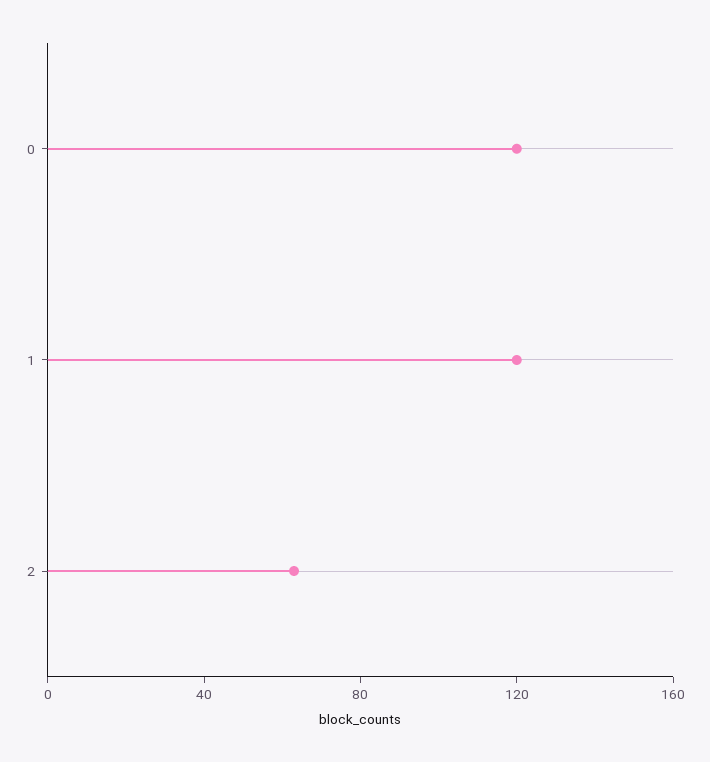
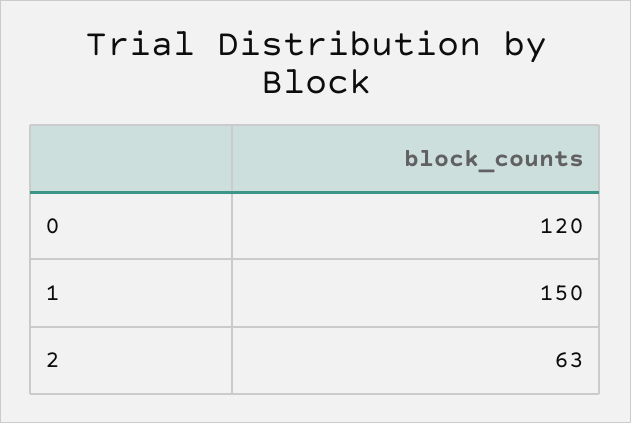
1: 120 -> 150

